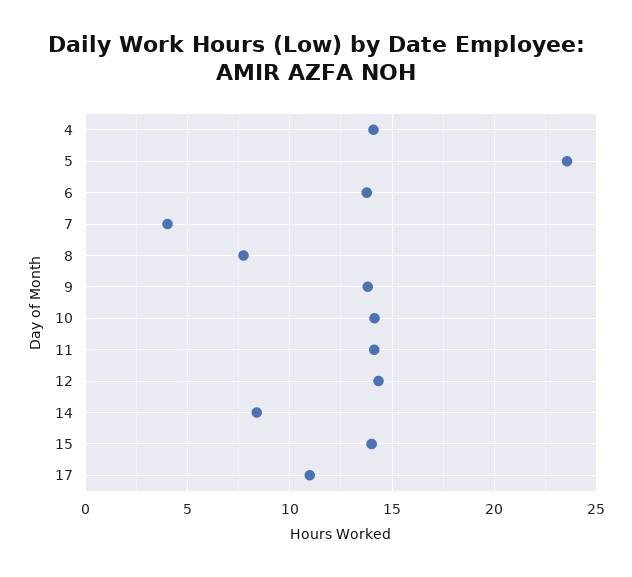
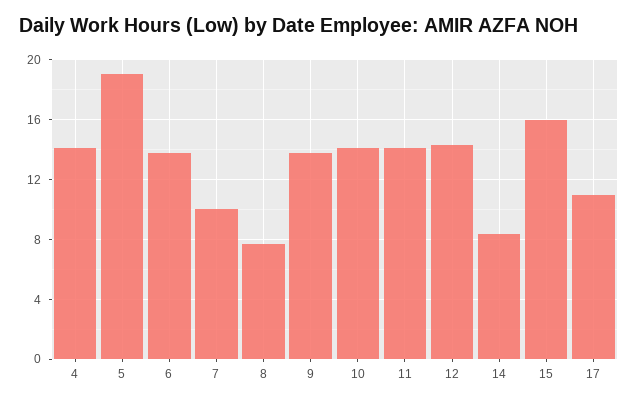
5: 23.5 -> 19
7: 4 -> 10
15: 14 -> 16

